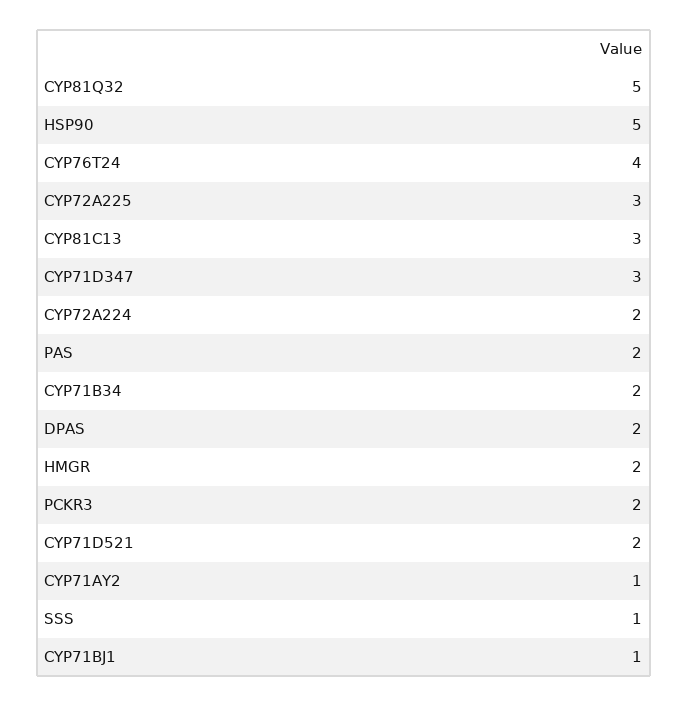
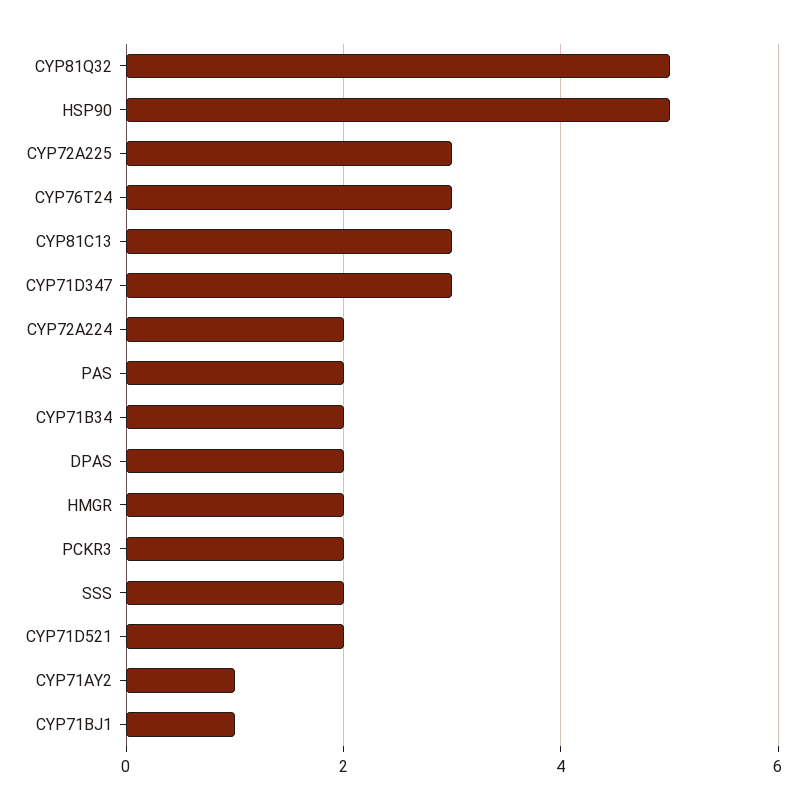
CYP76T24: 4 -> 3
SSS: 1 -> 2

